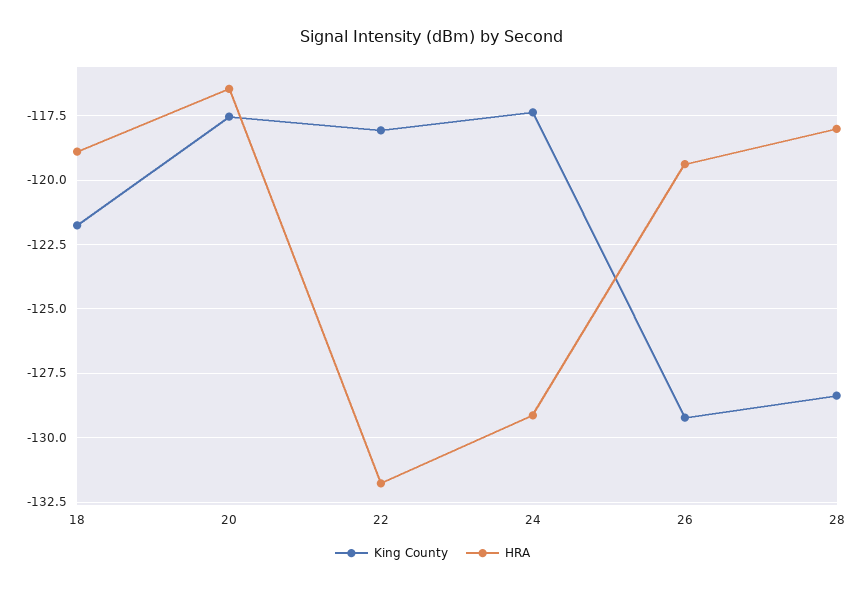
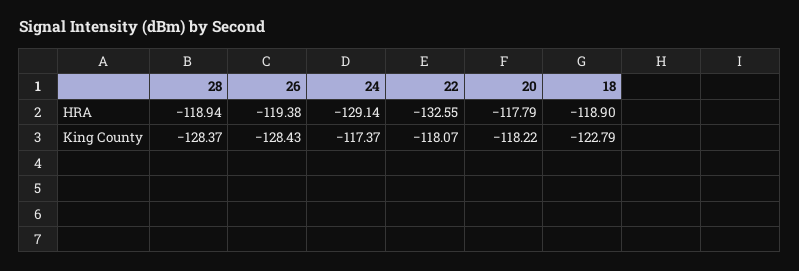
King County, 18: -121.75 -> -122.79
King County, 20: -117.5 -> -118.22
HRA, 20: -116.5 -> -117.79
HRA, 22: -131.75 -> -132.55
King County, 26: -129.25 -> -128.43
HRA, 28: -118 -> -118.94

